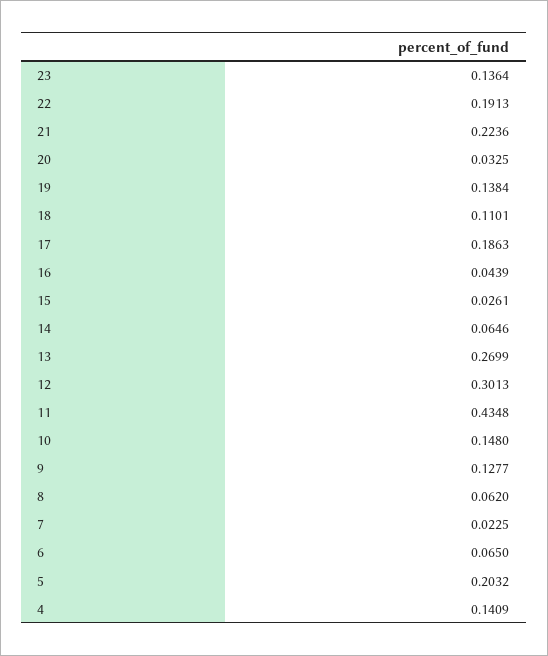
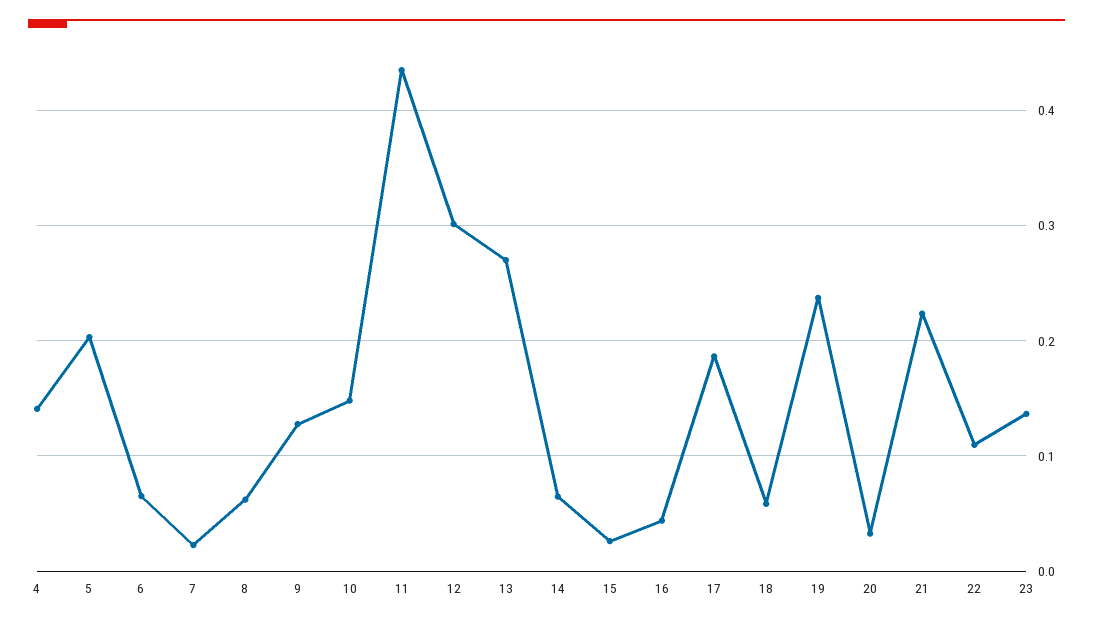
22: 0.1913 -> 0.11
19: 0.1384 -> 0.24
18: 0.1101 -> 0.06

